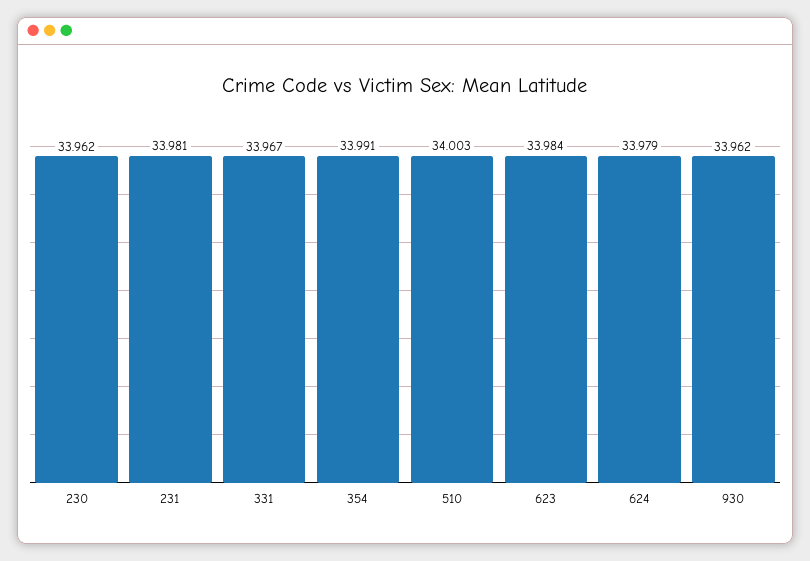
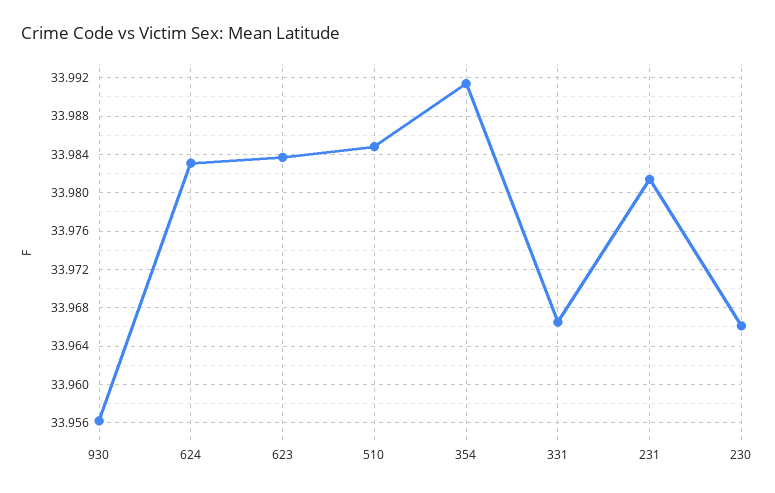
230: 33.962 -> 33.966
510: 34.003 -> 33.985
624: 33.979 -> 33.983
930: 33.962 -> 33.956

